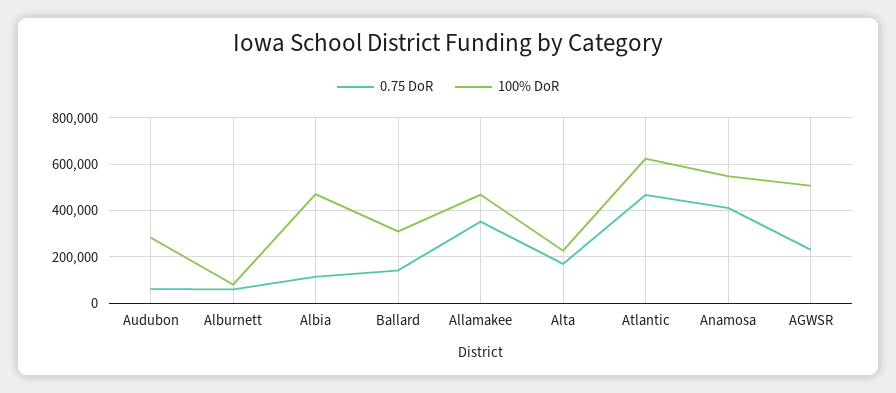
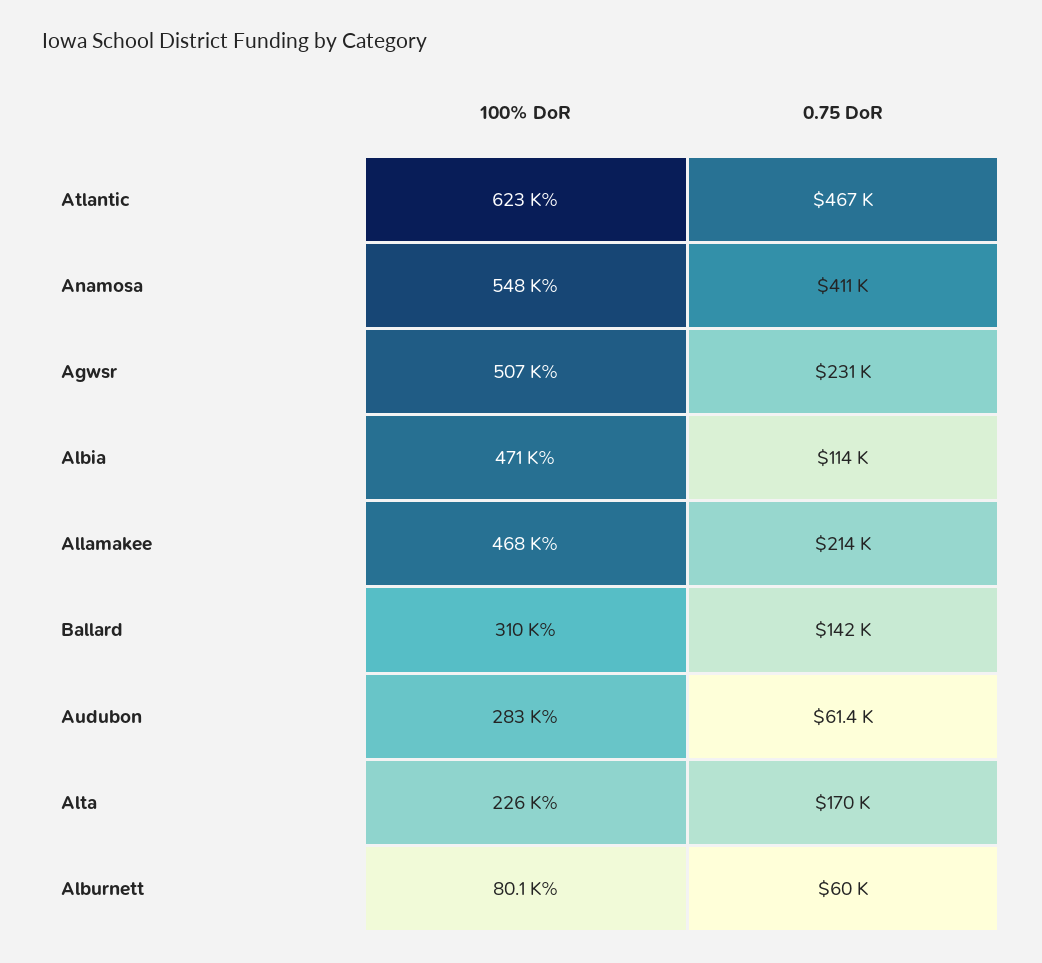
0.75 DoR, Allamakee: 350000 -> 214000

